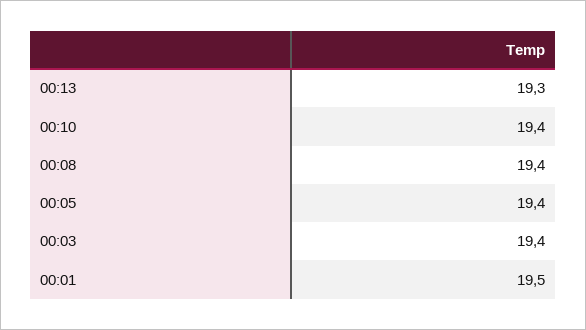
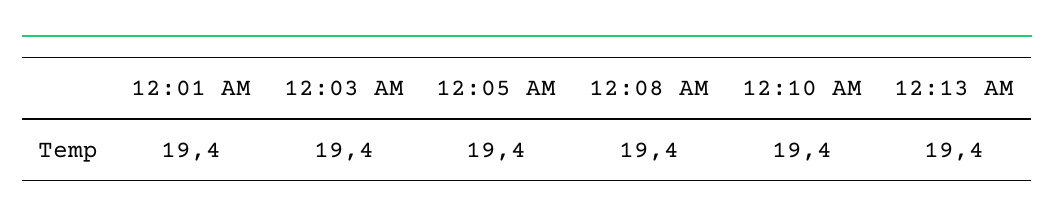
00:13: 19.3 -> 19.4
00:01: 19.5 -> 19.4

